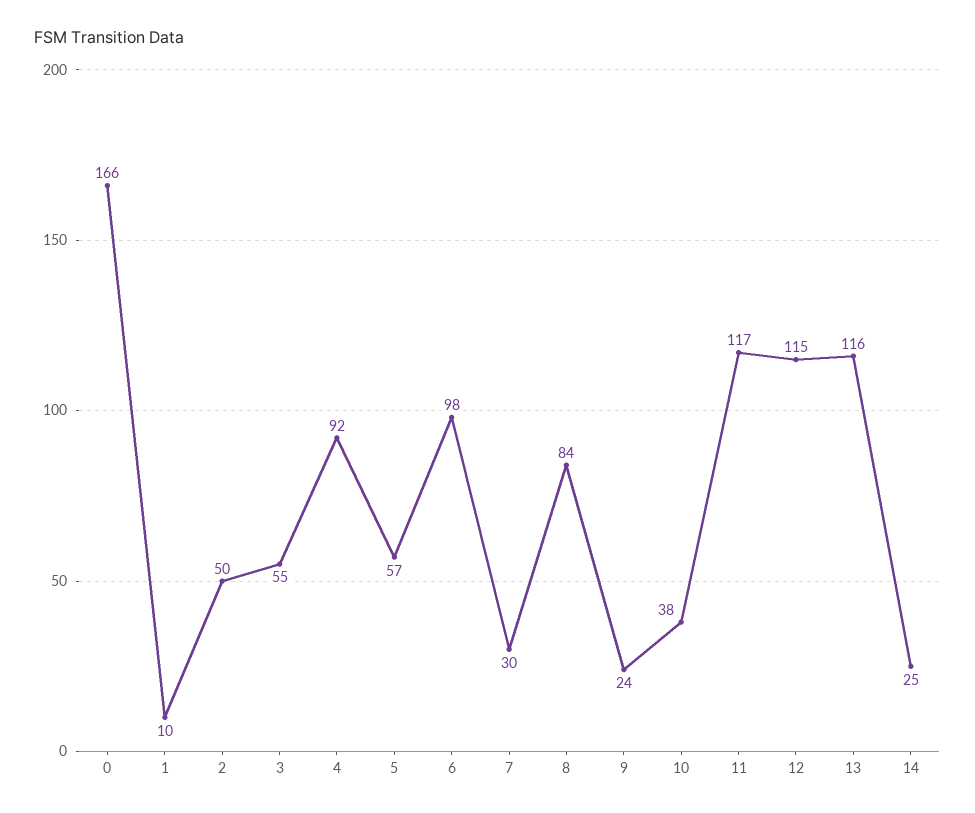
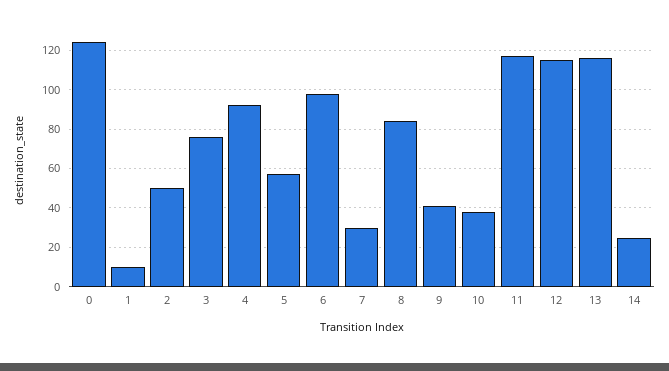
0: 166 -> 125
3: 55 -> 75
9: 24 -> 40

